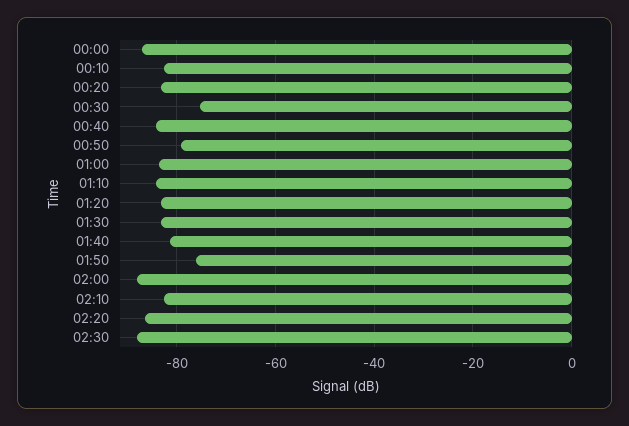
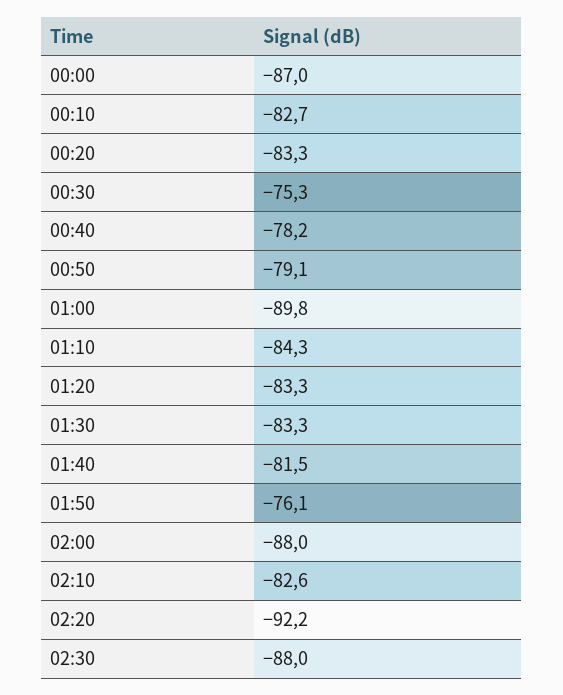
00:40: -84 -> -78.2
01:00: -84 -> -89.8
02:20: -86 -> -92.2

